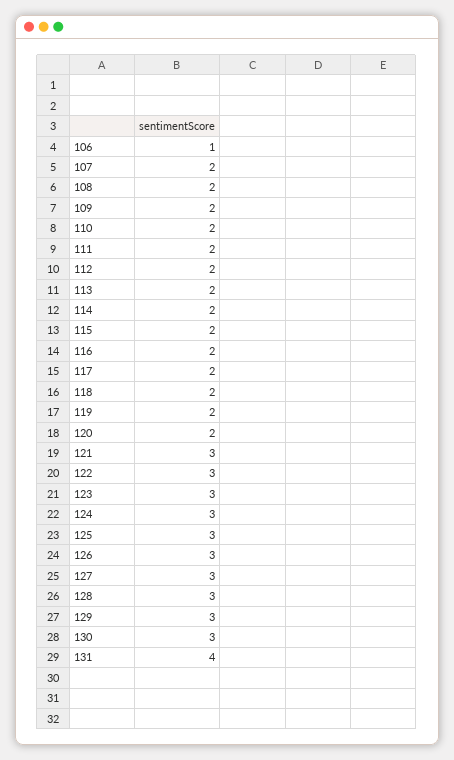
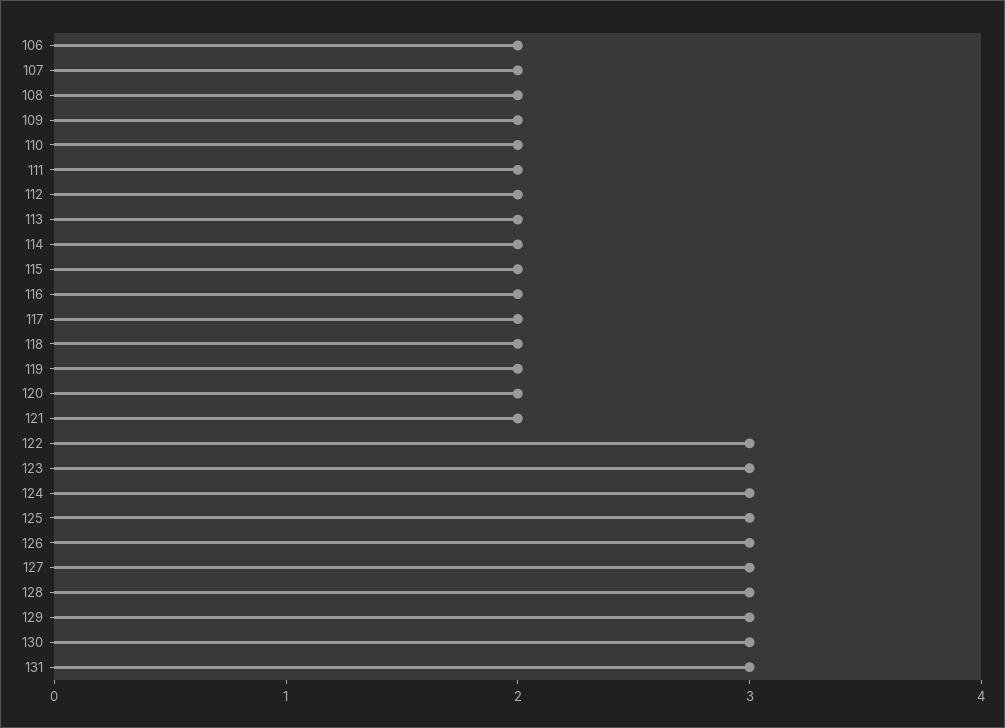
106: 1 -> 2
121: 3 -> 2
131: 4 -> 3

